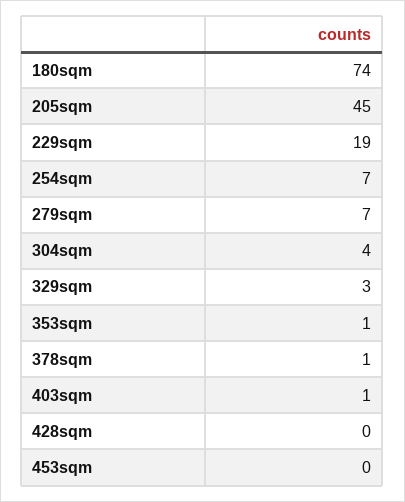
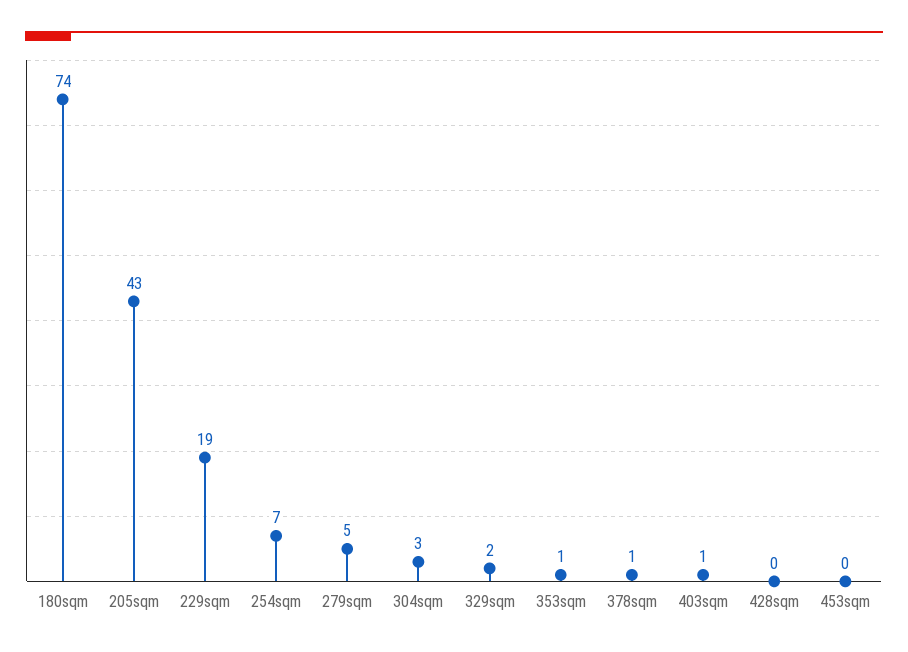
205sqm: 45 -> 43
279sqm: 7 -> 5
304sqm: 4 -> 3
329sqm: 3 -> 2

